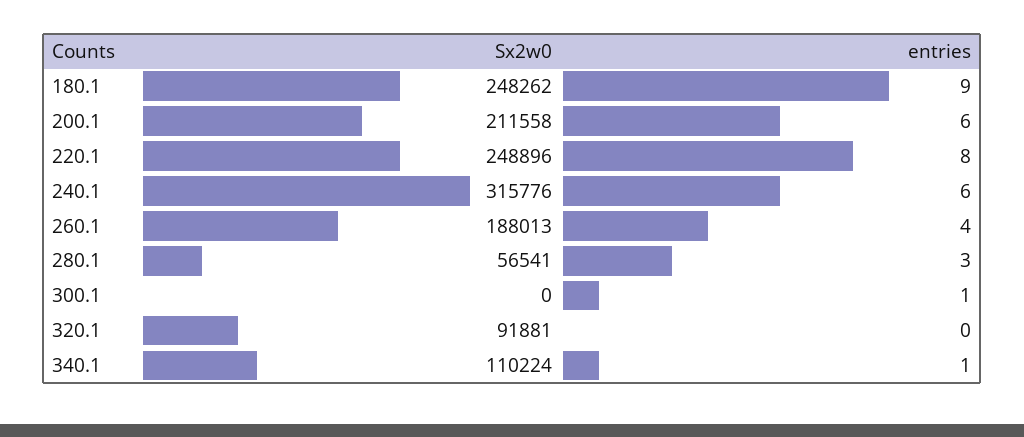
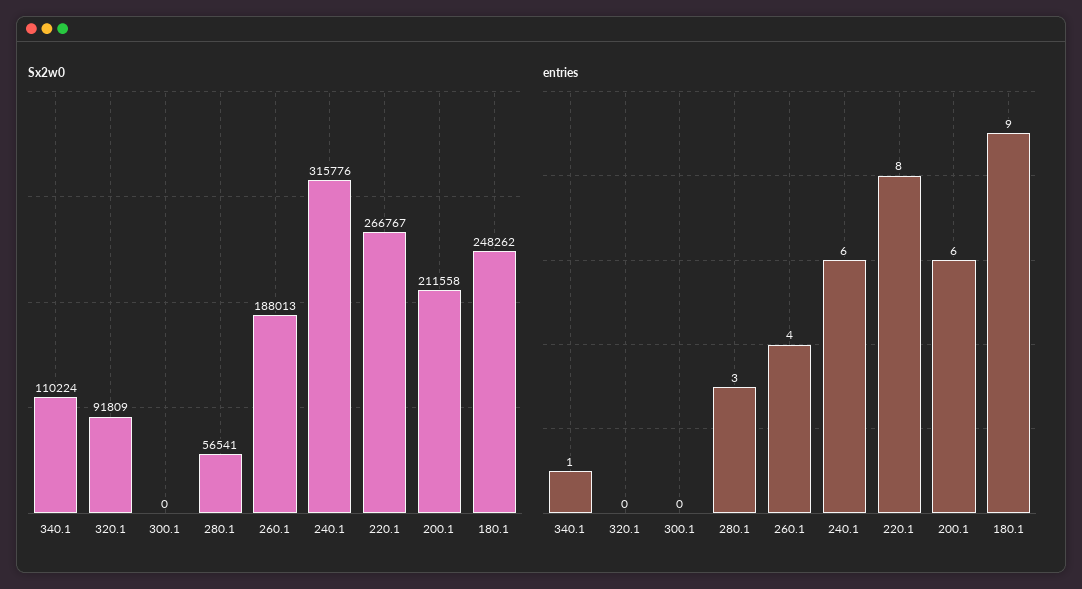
Sx2w0, 220.1: 248896 -> 266767
entries, 300.1: 1 -> 0
Sx2w0, 320.1: 91881 -> 91809

